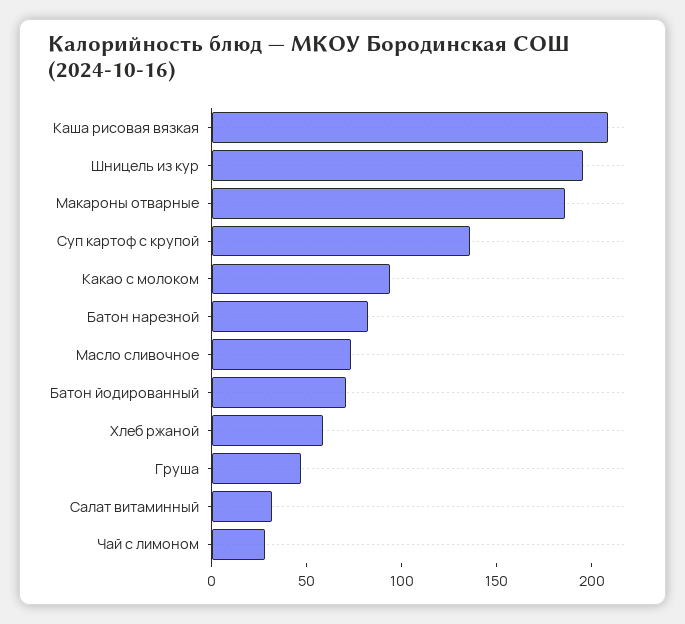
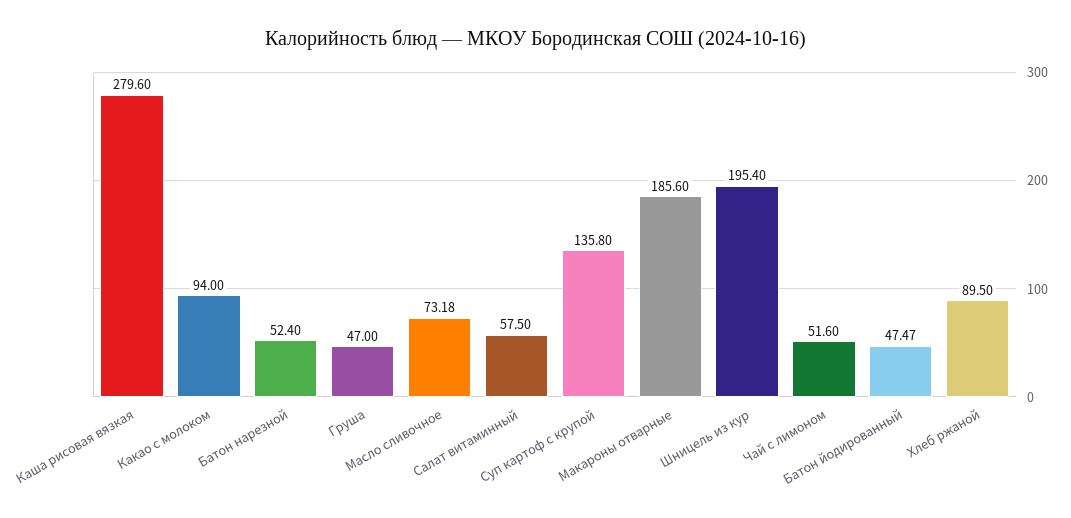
Каша рисовая вязкая: 210 -> 279.6
Батон нарезной: 80 -> 52.4
Батон йодированный: 70 -> 47.47
Хлеб ржаной: 60 -> 89.5
Салат витаминный: 30 -> 57.5
Чай с лимоном: 30 -> 51.6

